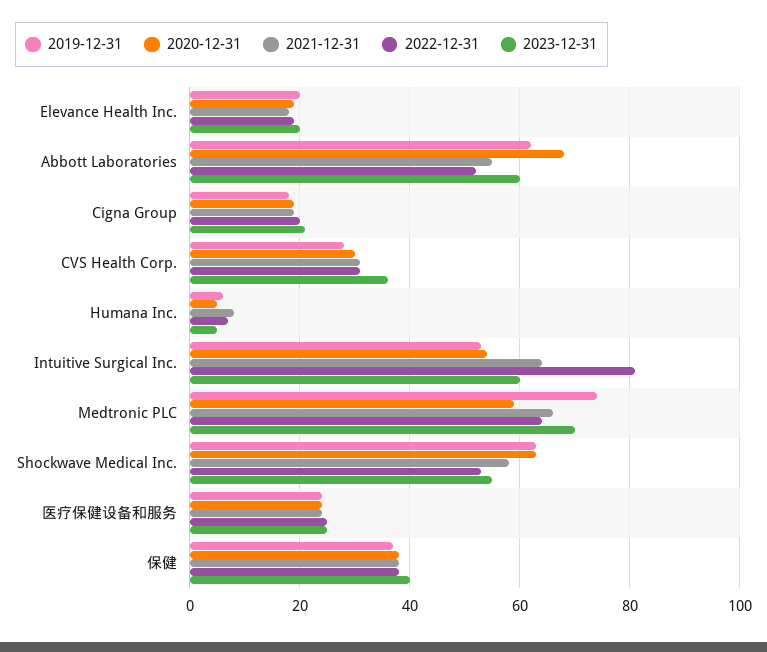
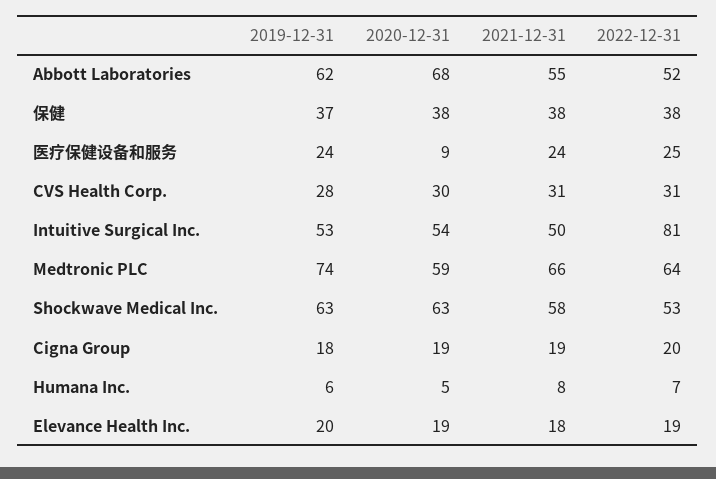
2023-12-31, Elevance Health Inc.: 20 -> none
2023-12-31, Abbott Laboratories: 60 -> none
2023-12-31, Cigna Group: 20 -> none
2023-12-31, CVS Health Corp.: 35 -> none
2023-12-31, Humana Inc.: 5 -> none
2021-12-31, Intuitive Surgical Inc.: 65 -> 50
2023-12-31, Intuitive Surgical Inc.: 60 -> none
2023-12-31, Medtronic PLC: 70 -> none
2023-12-31, Shockwave Medical Inc.: 55 -> none
2020-12-31, 医疗保健设备和服务: 25 -> 9
2023-12-31, 医疗保健设备和服务: 25 -> none
2023-12-31, 保健: 40 -> none

